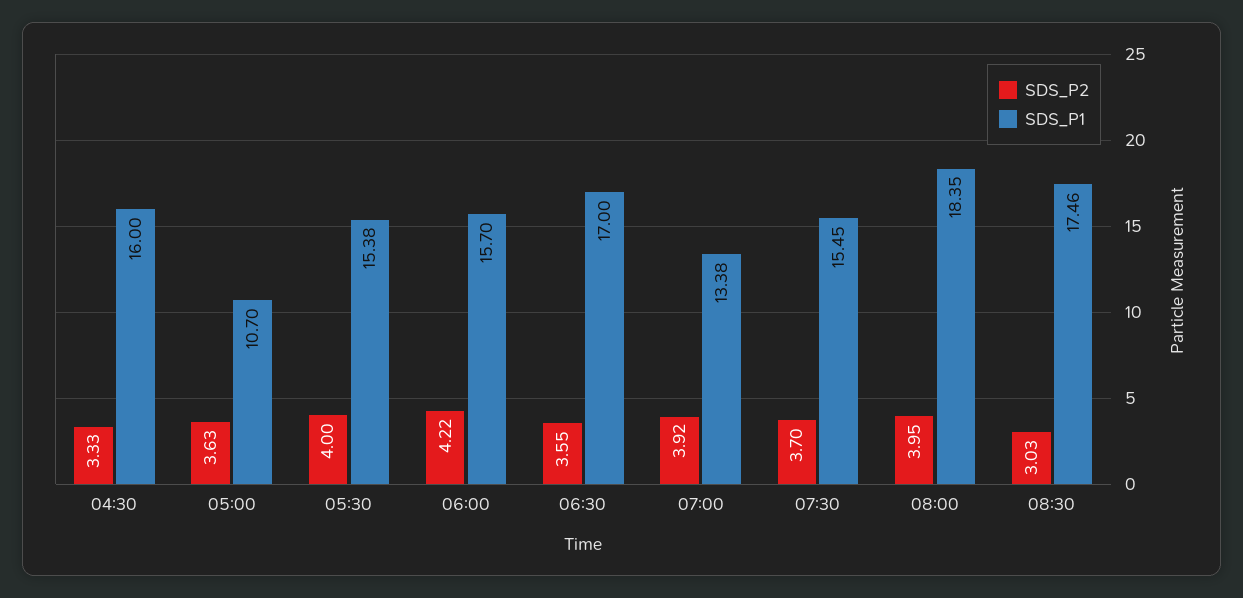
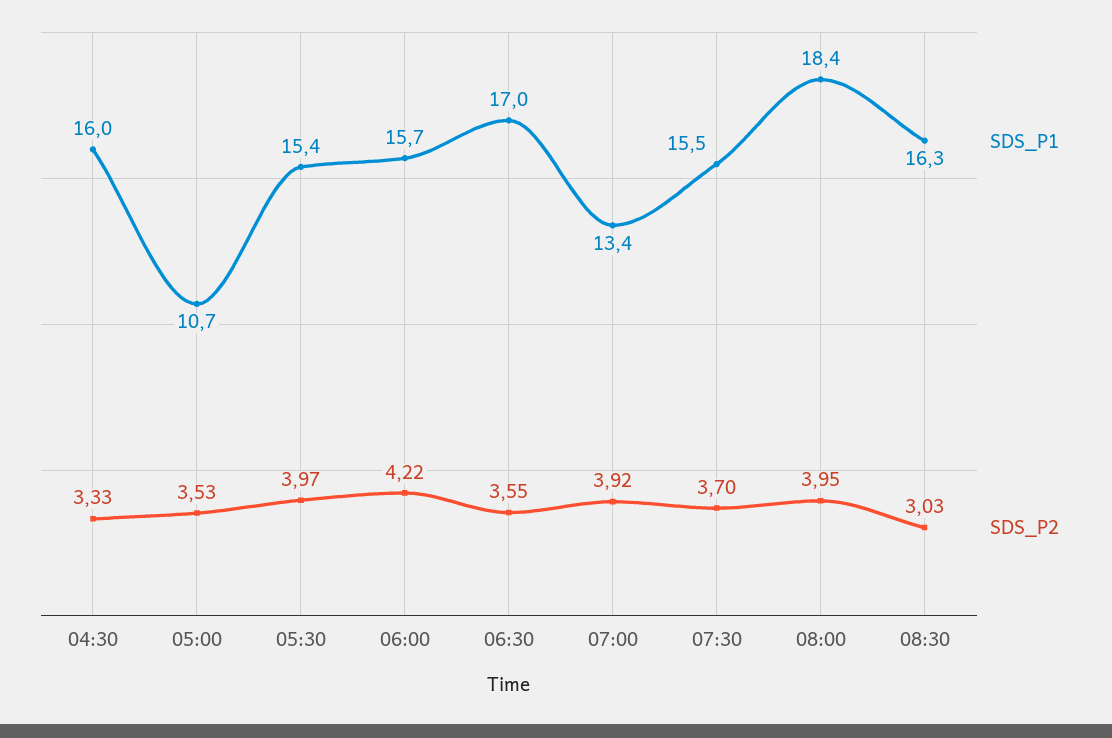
SDS_P2, 05:00: 3.63 -> 3.53
SDS_P2, 05:30: 4 -> 3.97
SDS_P1, 08:30: 17.46 -> 16.3

